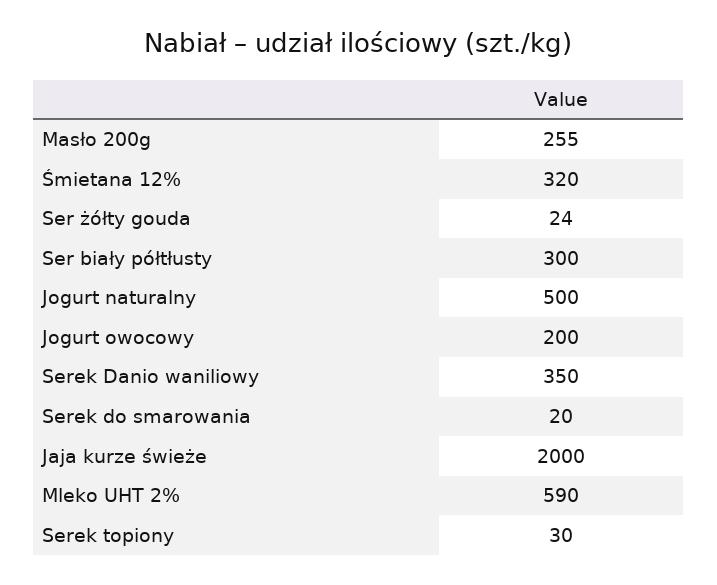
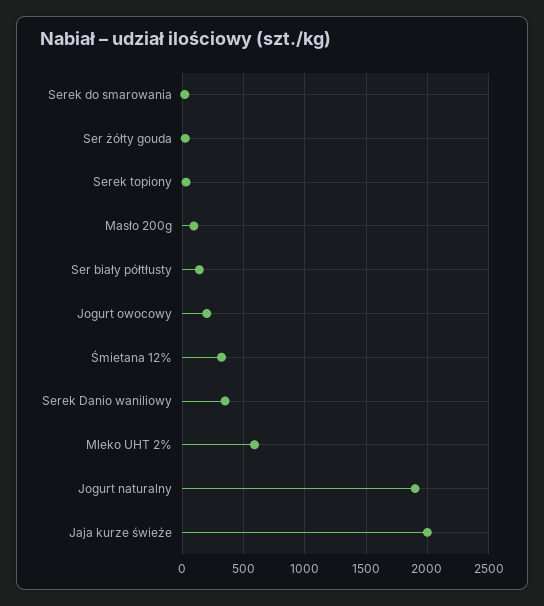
Masło 200g: 255 -> 100
Ser biały półtłusty: 300 -> 150
Jogurt naturalny: 500 -> 1900

